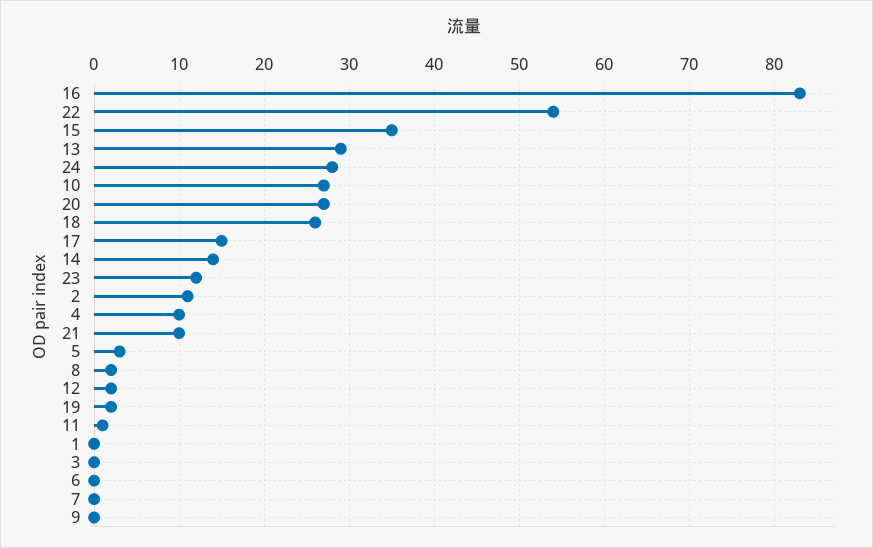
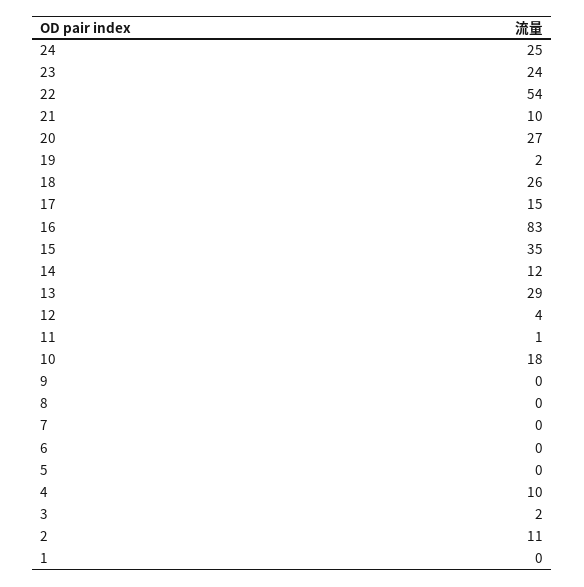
24: 28 -> 25
10: 27 -> 18
14: 14 -> 12
23: 12 -> 24
5: 3 -> 0
8: 2 -> 0
12: 2 -> 4
3: 0 -> 2

